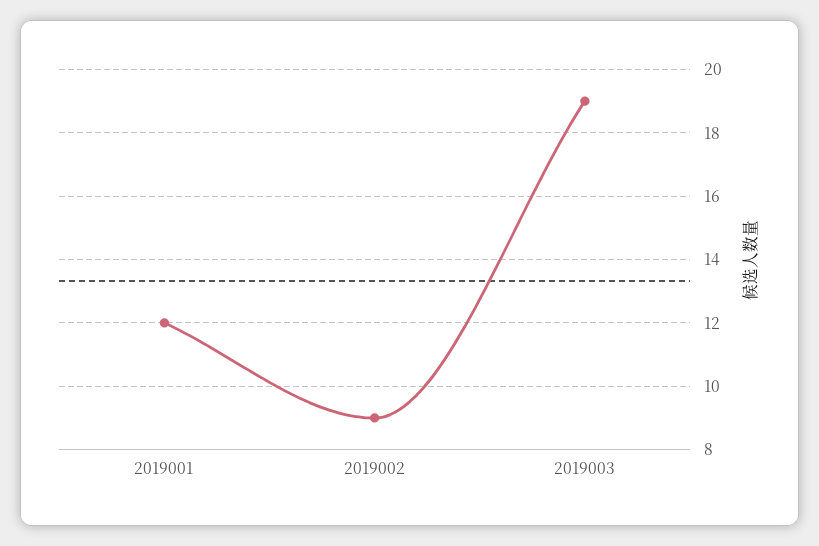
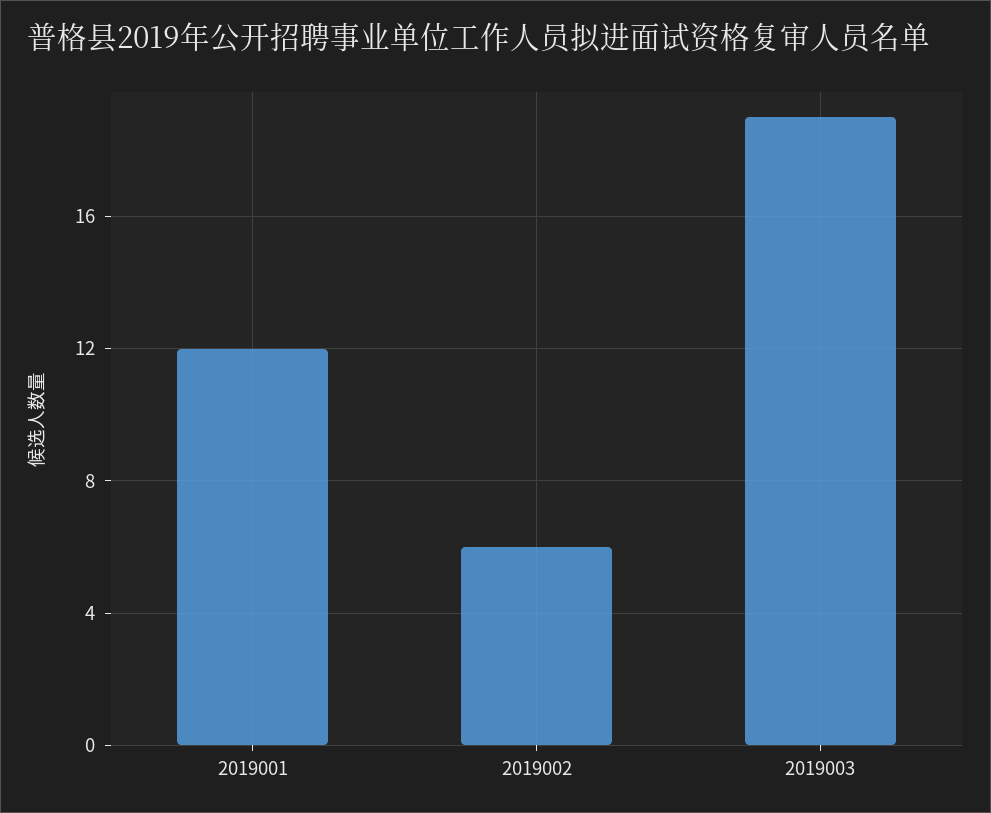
2019002: 9 -> 6

